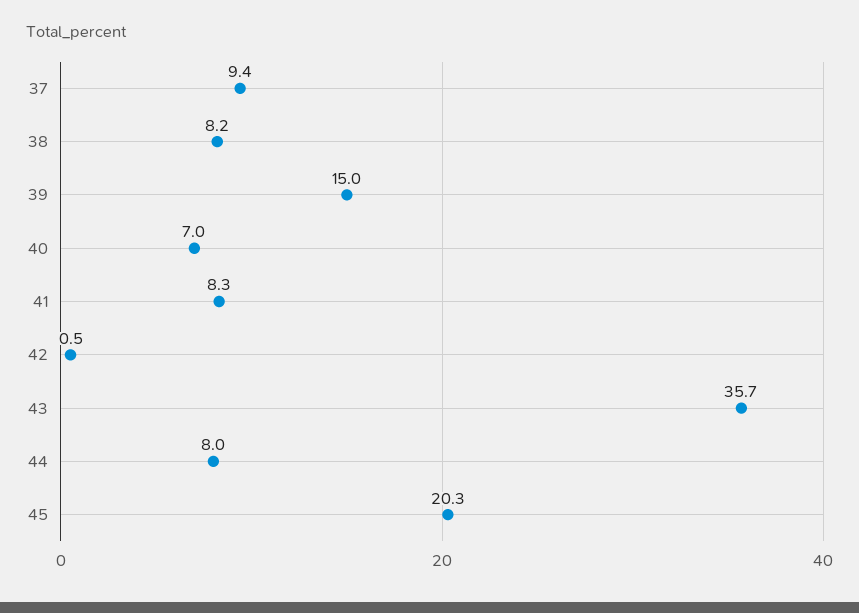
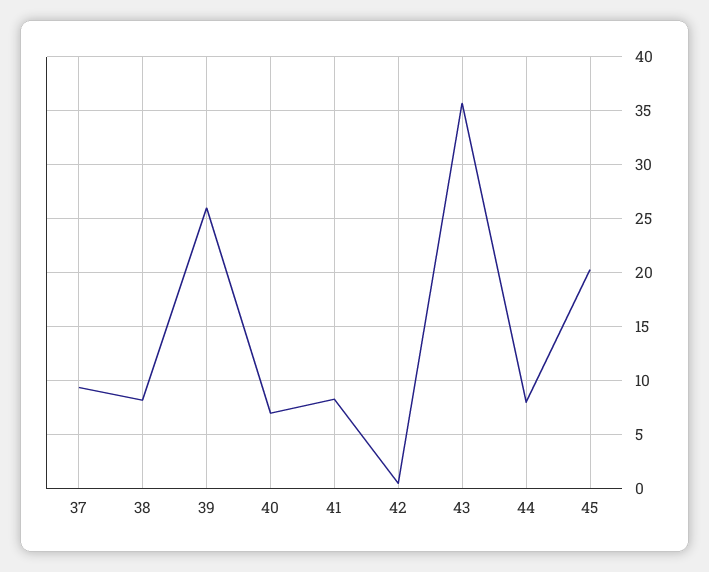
39: 15 -> 26

